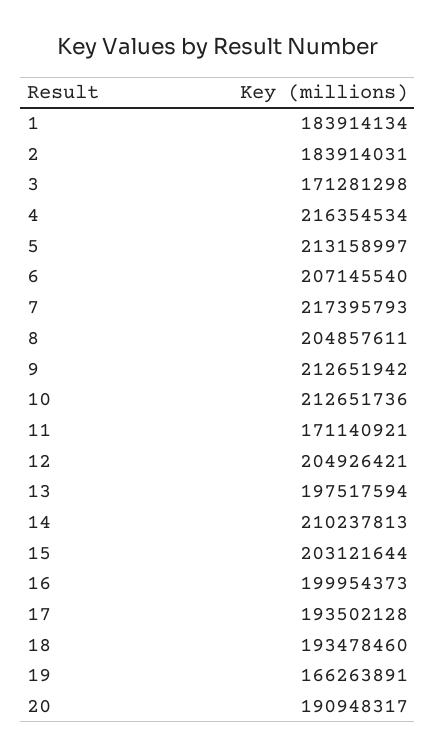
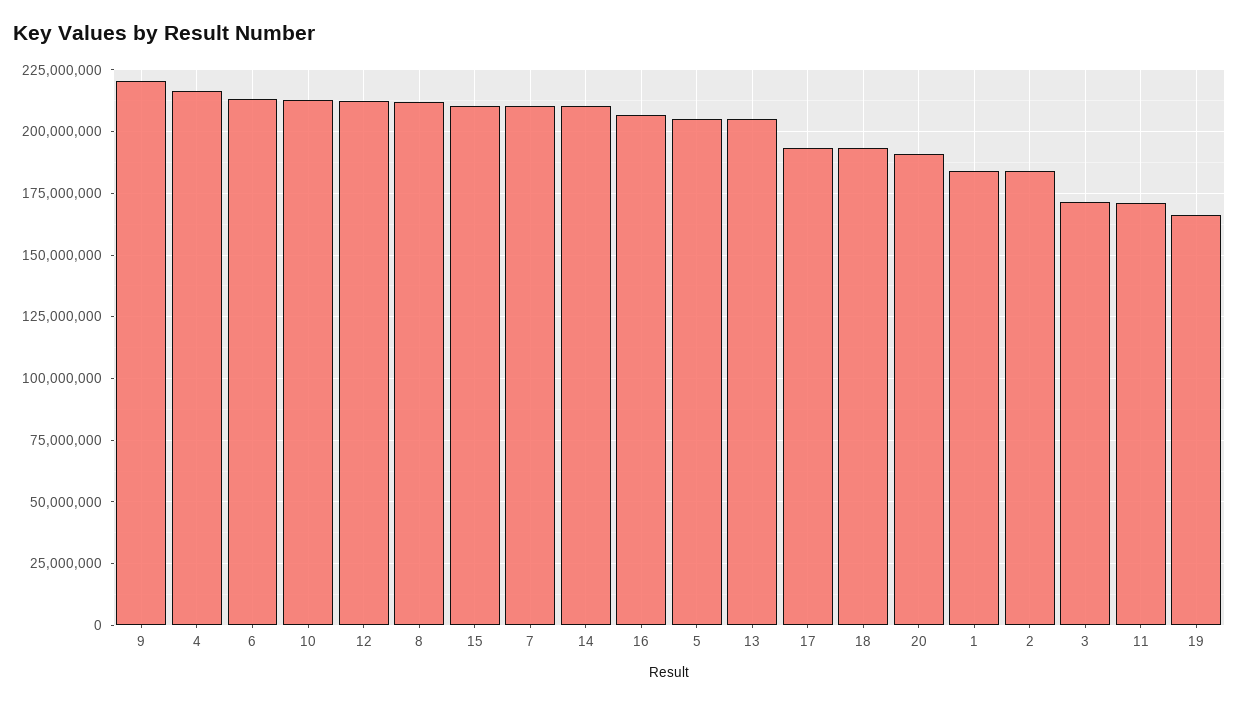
5: 213158997 -> 205000000
6: 207145540 -> 212500000
7: 217395793 -> 210000000
8: 204857611 -> 212500000
9: 212651942 -> 220000000
12: 204926421 -> 212500000
13: 197517594 -> 205000000
15: 203121644 -> 210000000
16: 199954373 -> 207500000

